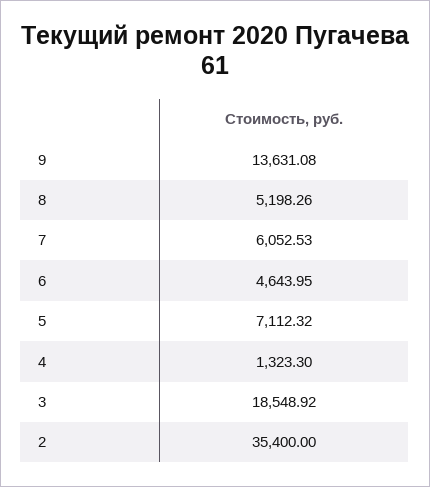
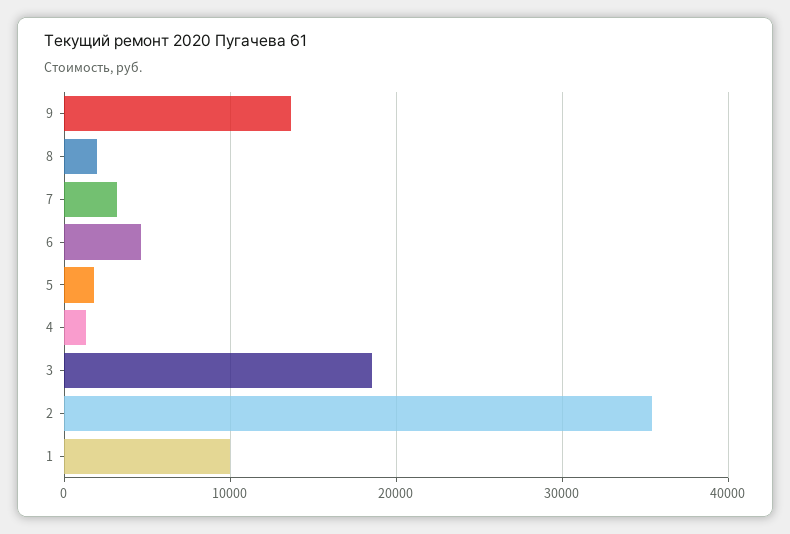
8: 5198.26 -> 2000
7: 6052.53 -> 3000
5: 7112.32 -> 2000
1: none -> 10000

